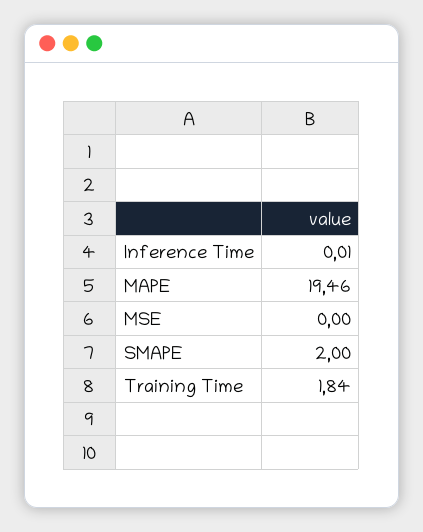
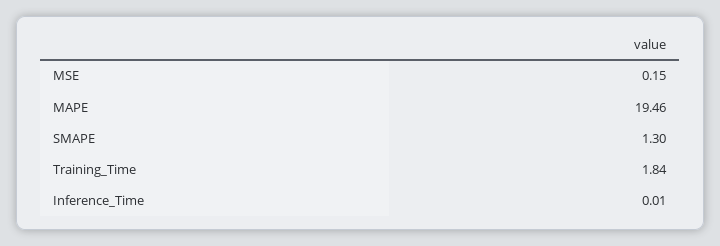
MSE: 0 -> 0.15
SMAPE: 2 -> 1.3

